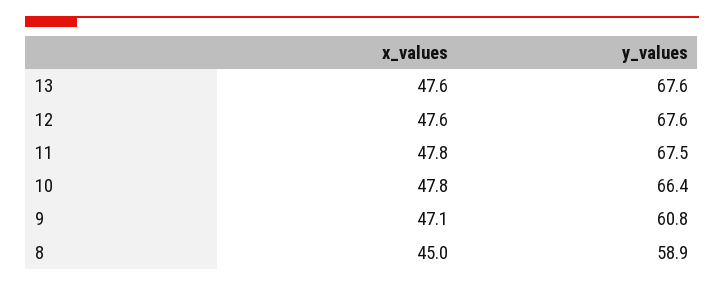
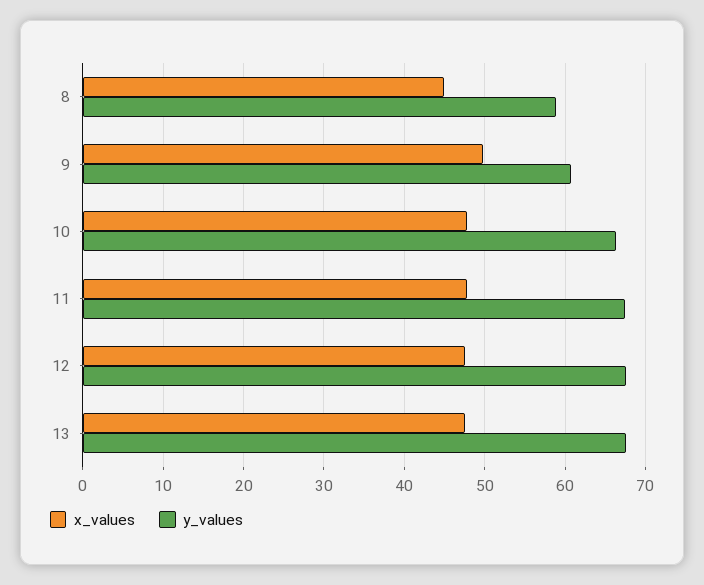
x_values, 9: 47.1 -> 50

